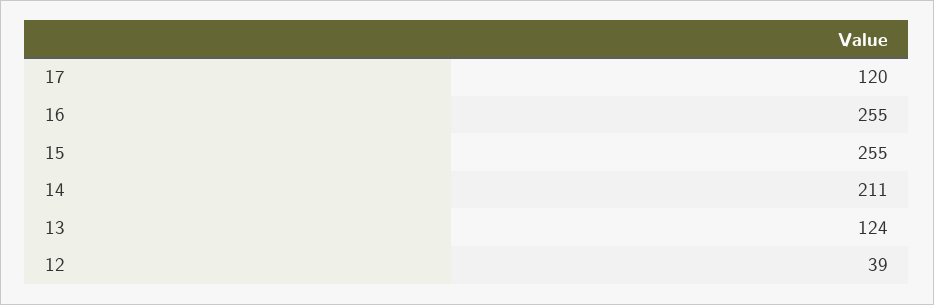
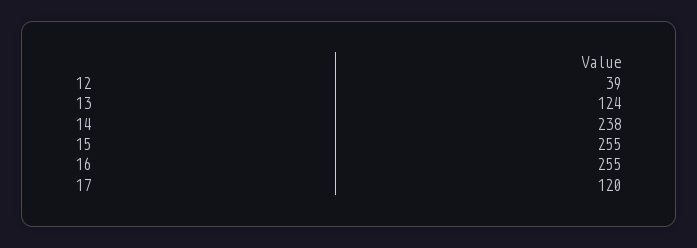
14: 211 -> 238

